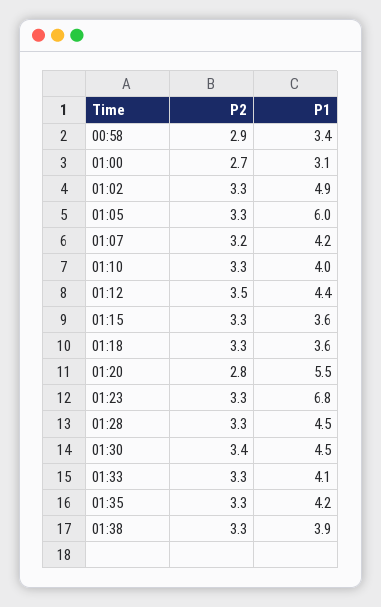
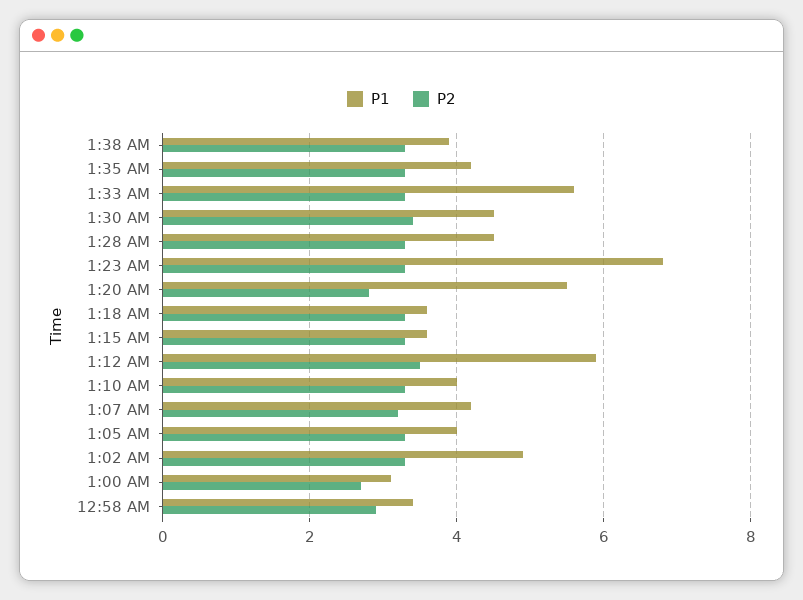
P1, 01:05: 6 -> 4
P1, 01:12: 4.4 -> 6
P1, 01:33: 4.1 -> 5.5

